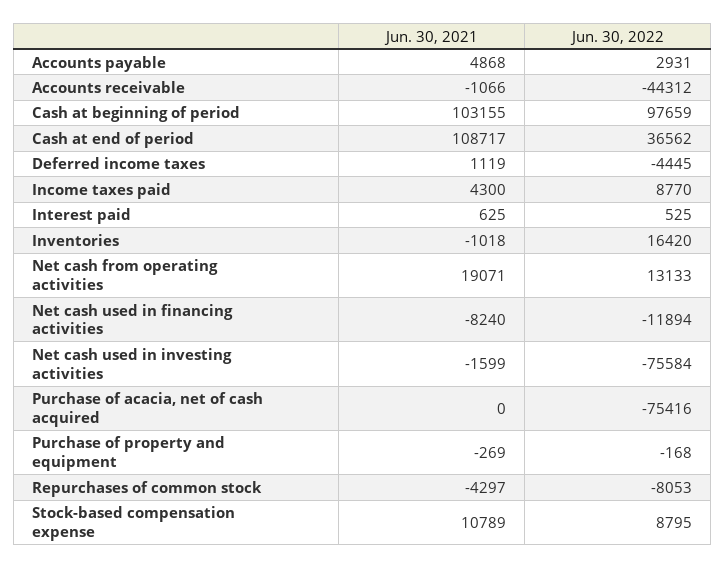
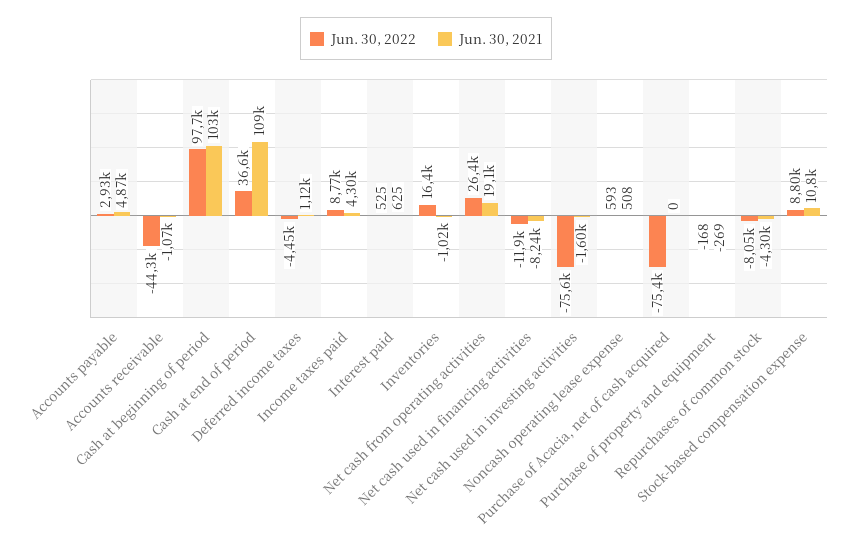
Jun. 30, 2022, Net cash from operating activities: 13133 -> 26400
Jun. 30, 2022, Noncash operating lease expense: none -> 593
Jun. 30, 2021, Noncash operating lease expense: none -> 508

